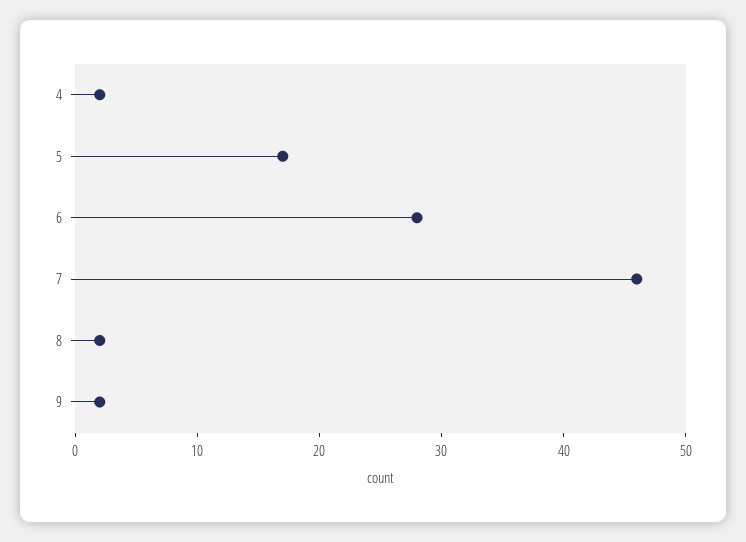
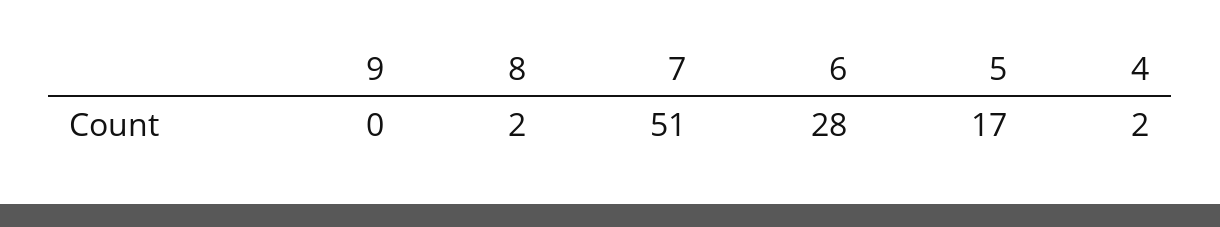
7: 46 -> 51
9: 2 -> 0

